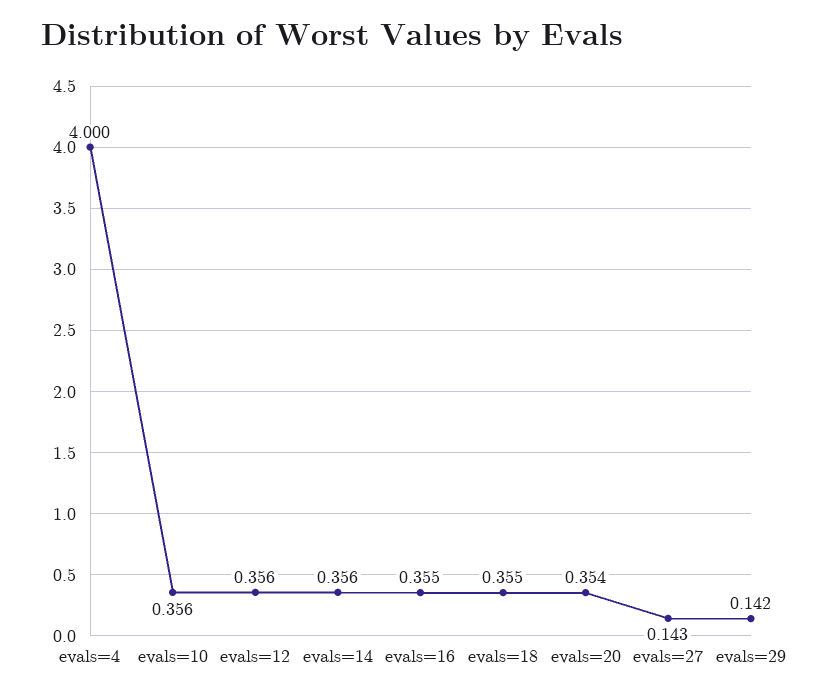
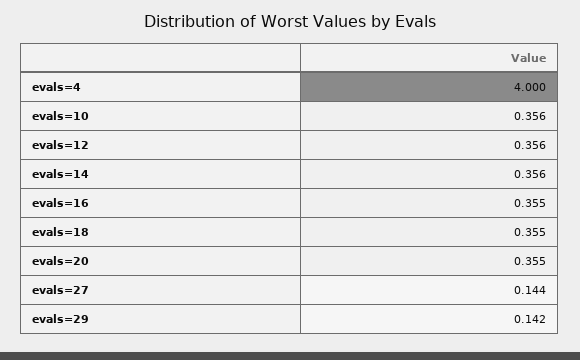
evals=20: 0.354 -> 0.355
evals=27: 0.143 -> 0.144

